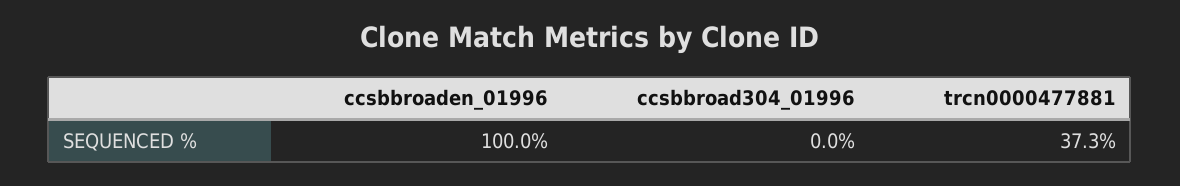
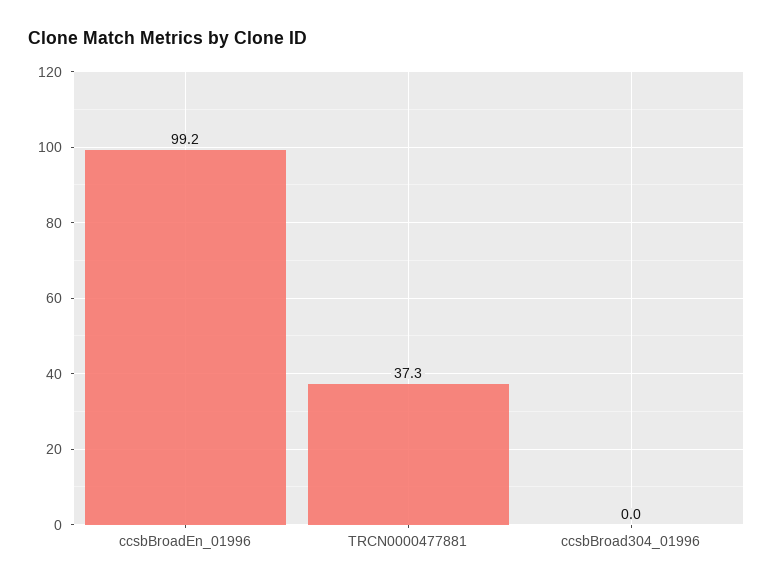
ccsbbroaden_01996: 100 -> 99.2

